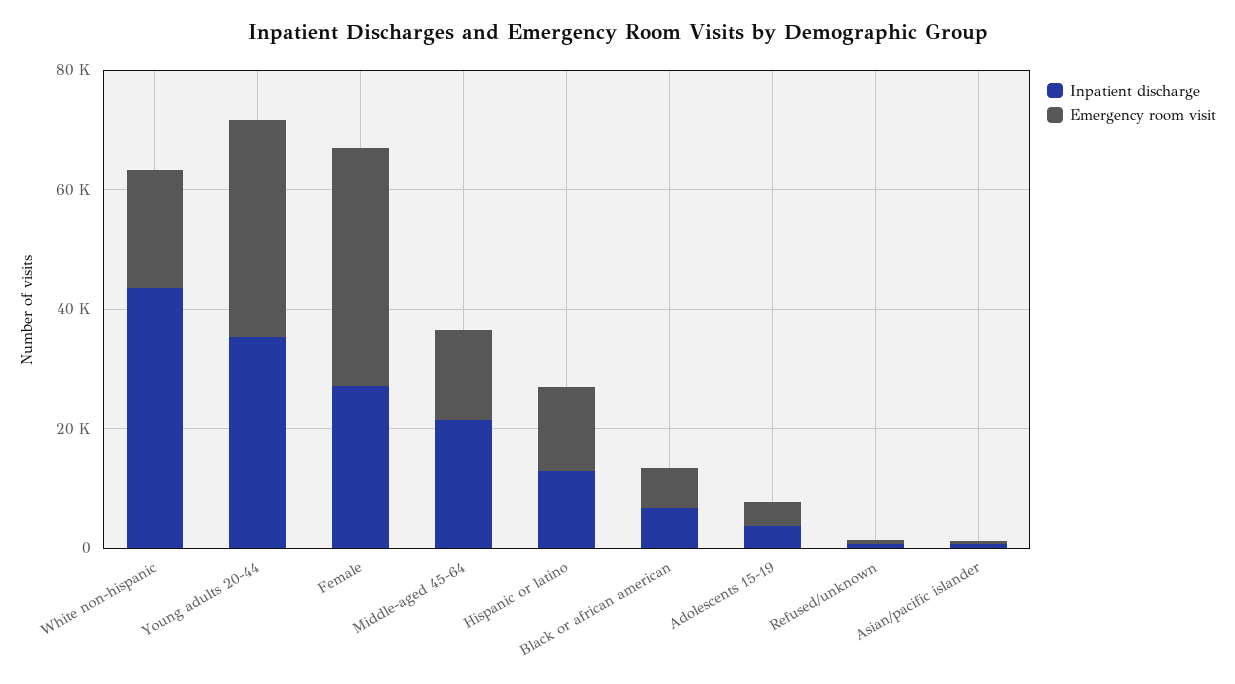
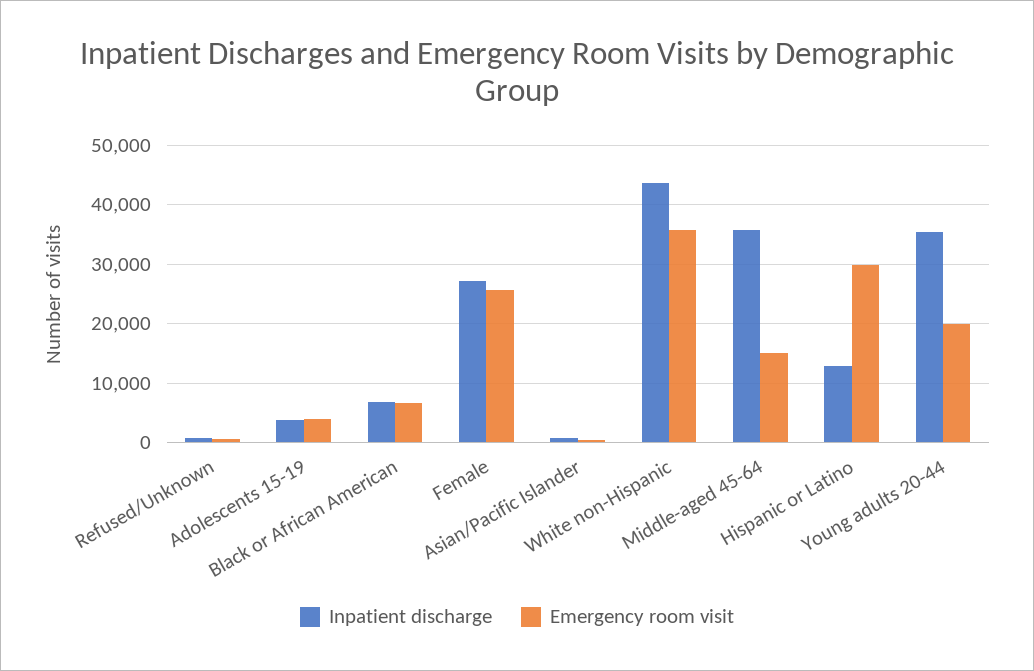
Emergency room visit, White non-hispanic: 20000 -> 36000
Emergency room visit, Young adults 20-44: 35000 -> 20000
Emergency room visit, Female: 40000 -> 26000
Inpatient discharge, Middle-aged 45-64: 20000 -> 36000
Emergency room visit, Hispanic or latino: 15000 -> 30000

